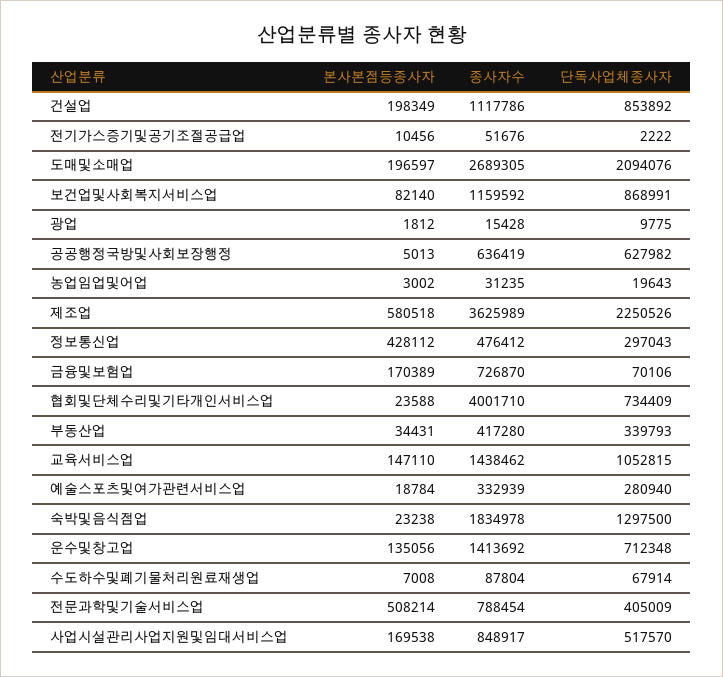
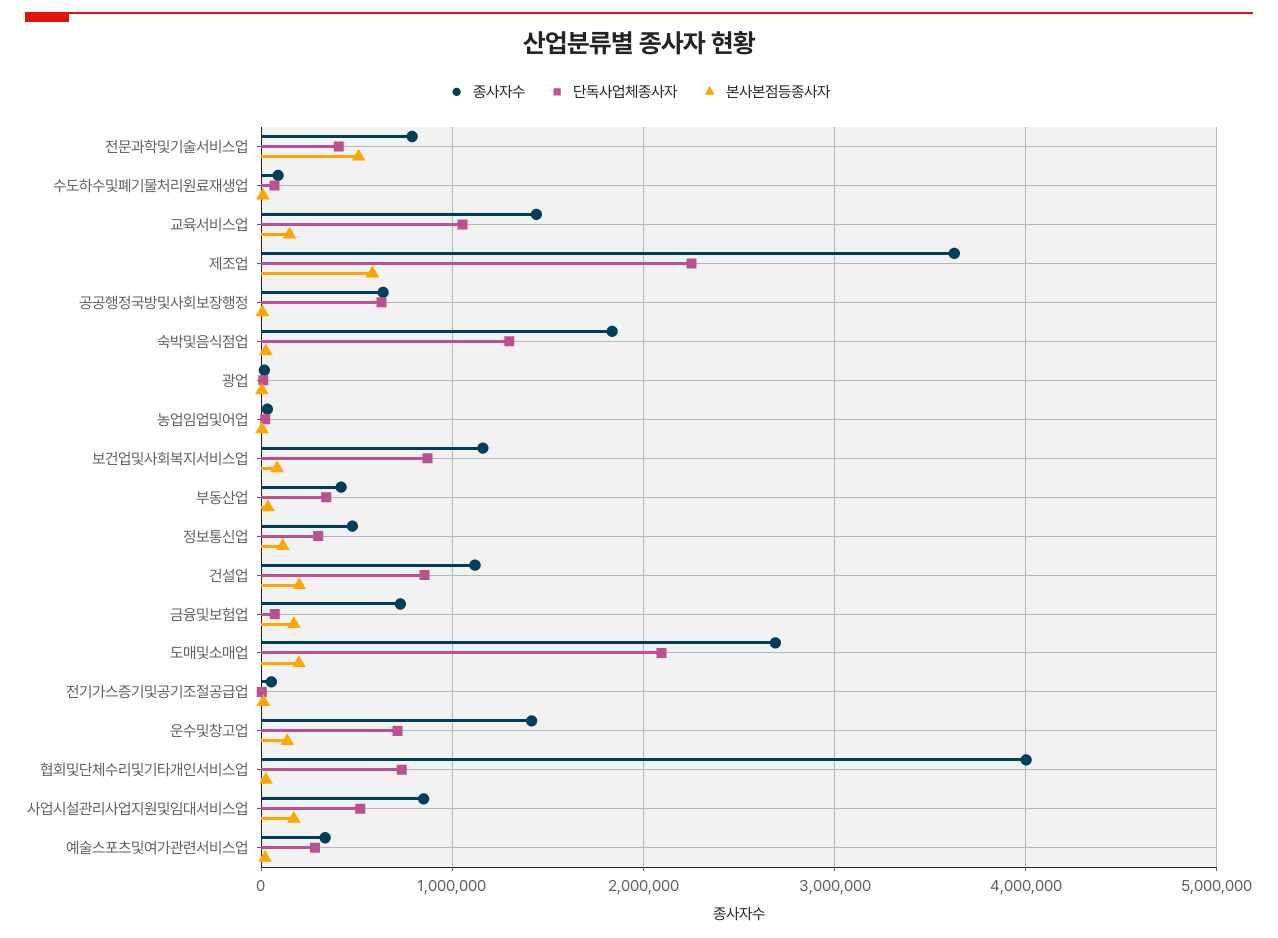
본사본점등종사자, 정보통신업: 428112 -> 100000

